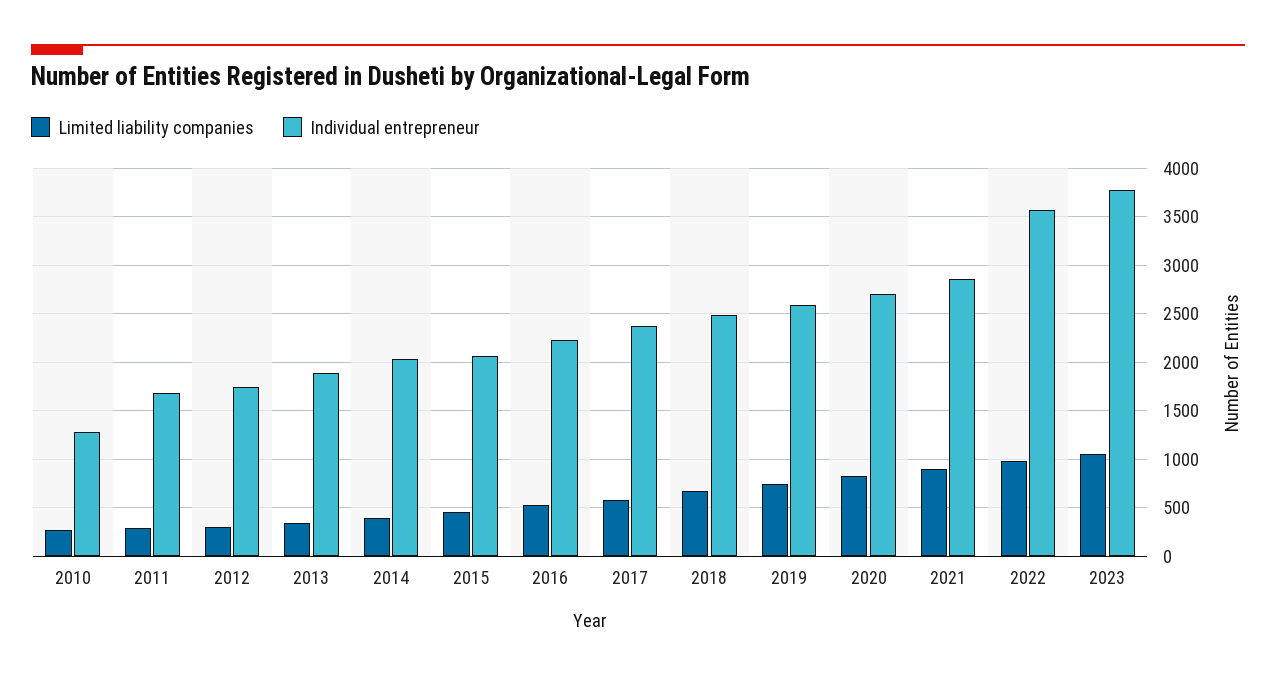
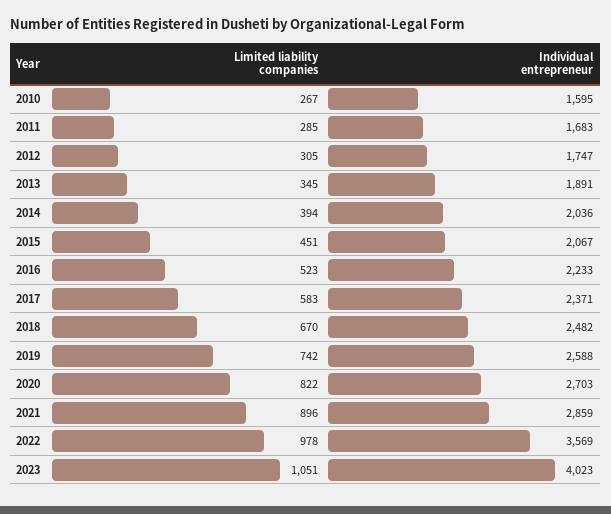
Individual entrepreneur, 2010: 1300 -> 1595
Individual entrepreneur, 2023: 3800 -> 4023

